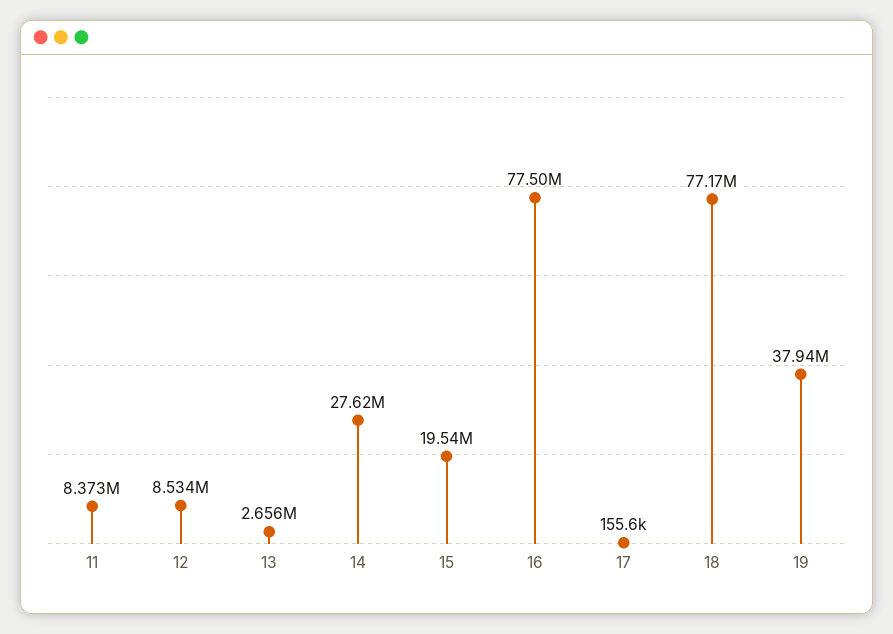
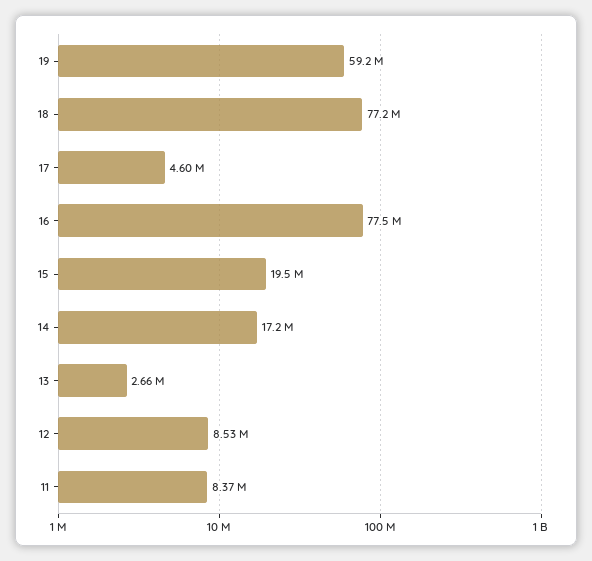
14: 27620000 -> 17200000
17: 155600 -> 4600000
19: 37940000 -> 59200000

